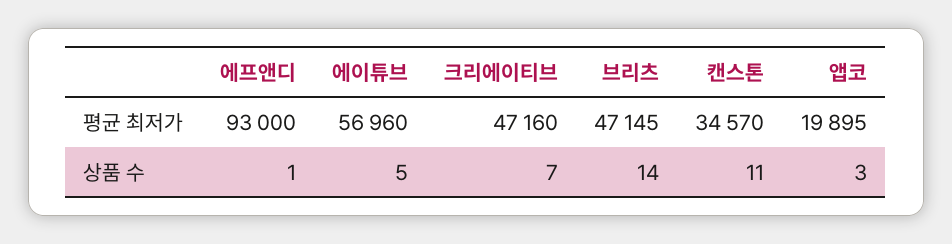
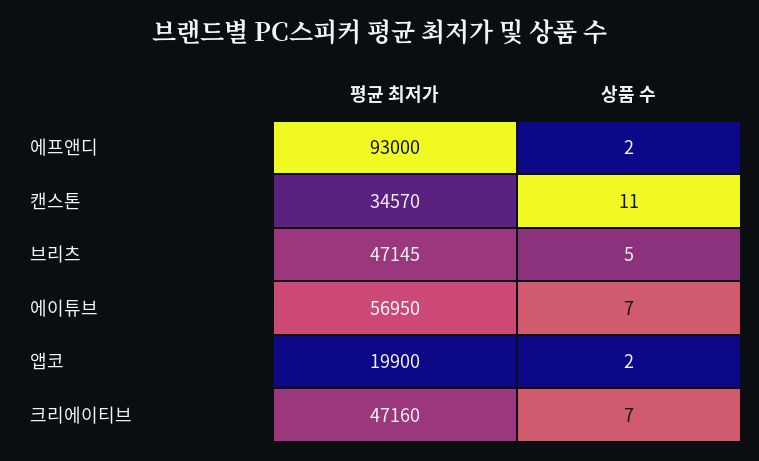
에이튜브, 평균 최저가: 56960 -> 56950
앱코, 평균 최저가: 19895 -> 19900
에프앤디, 상품 수: 1 -> 2
에이튜브, 상품 수: 5 -> 7
브리츠, 상품 수: 14 -> 5
앱코, 상품 수: 3 -> 2

